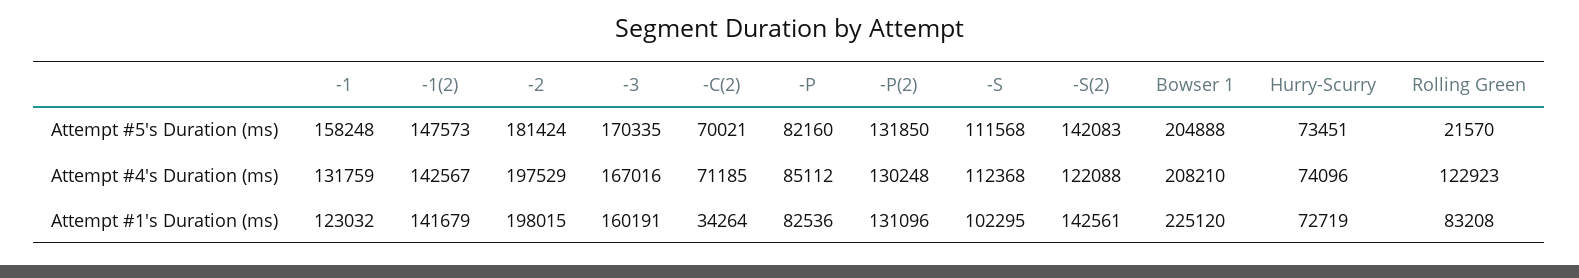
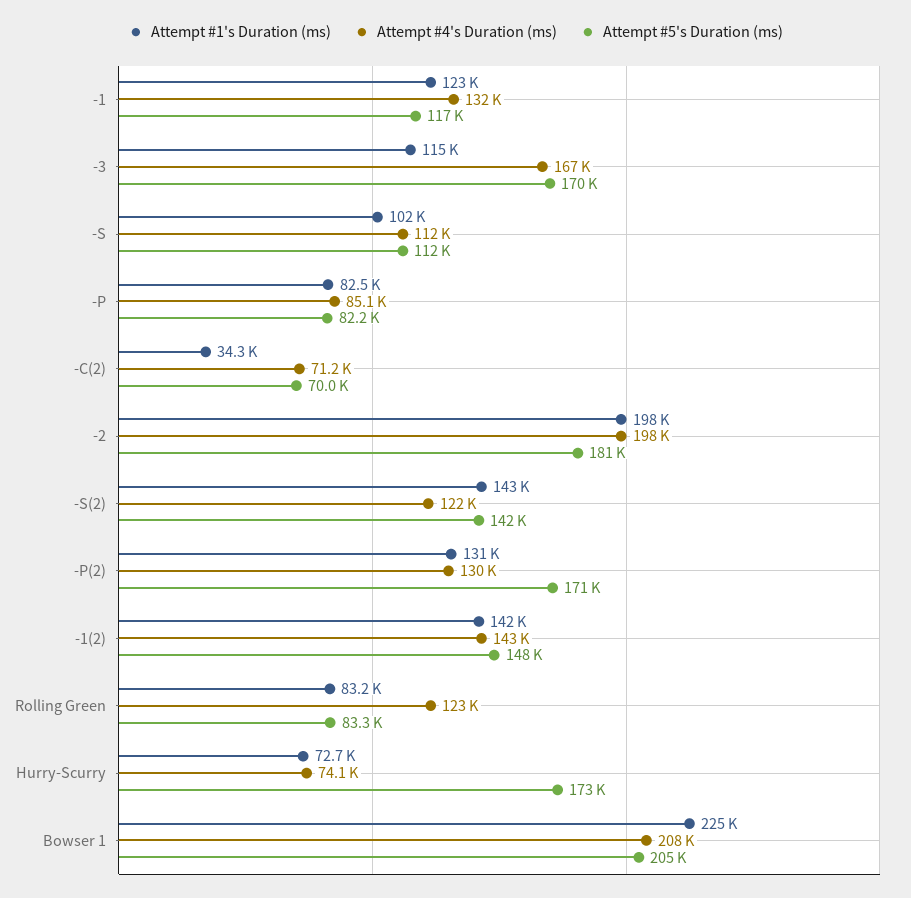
Attempt #5's Duration (ms), -1: 158248 -> 117000
Attempt #5's Duration (ms), -P(2): 131850 -> 171000
Attempt #5's Duration (ms), Hurry-Scurry: 73451 -> 173000
Attempt #5's Duration (ms), Rolling Green: 21570 -> 83300
Attempt #1's Duration (ms), -3: 160191 -> 115000

